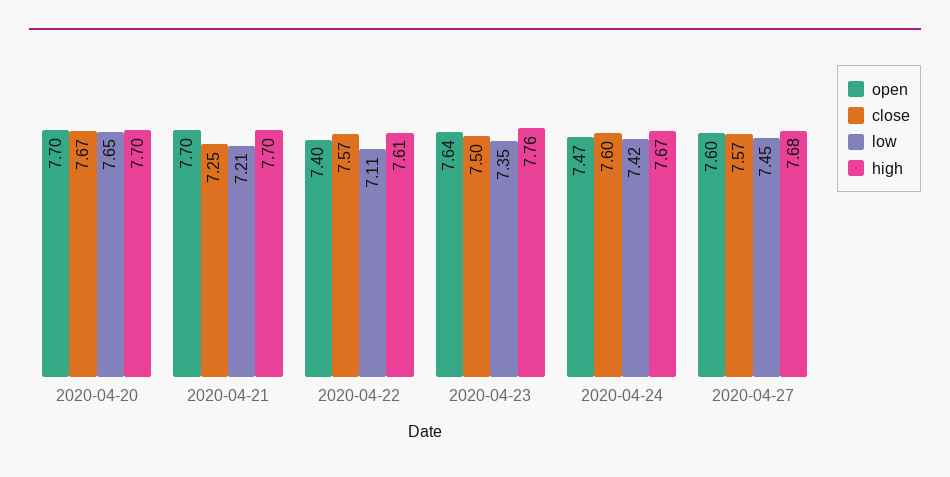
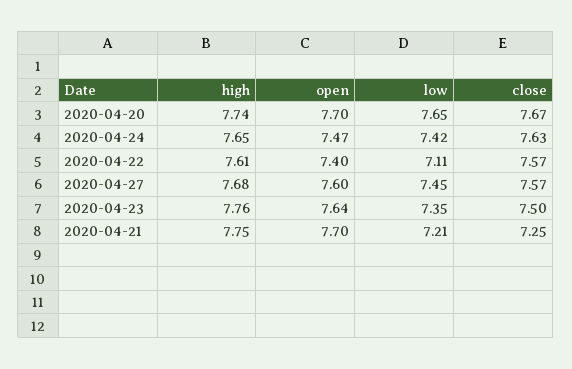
high, 2020-04-20: 7.7 -> 7.74
high, 2020-04-21: 7.7 -> 7.75
close, 2020-04-24: 7.6 -> 7.63
high, 2020-04-24: 7.67 -> 7.65

